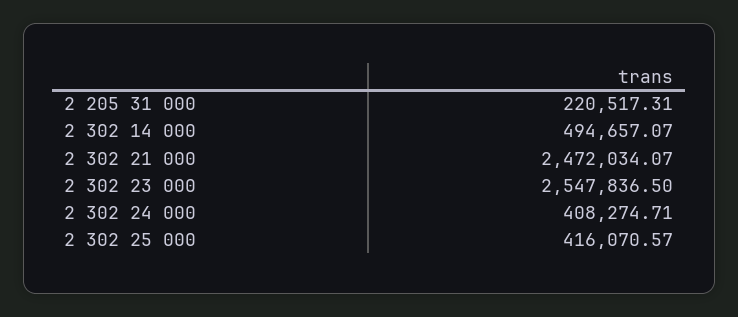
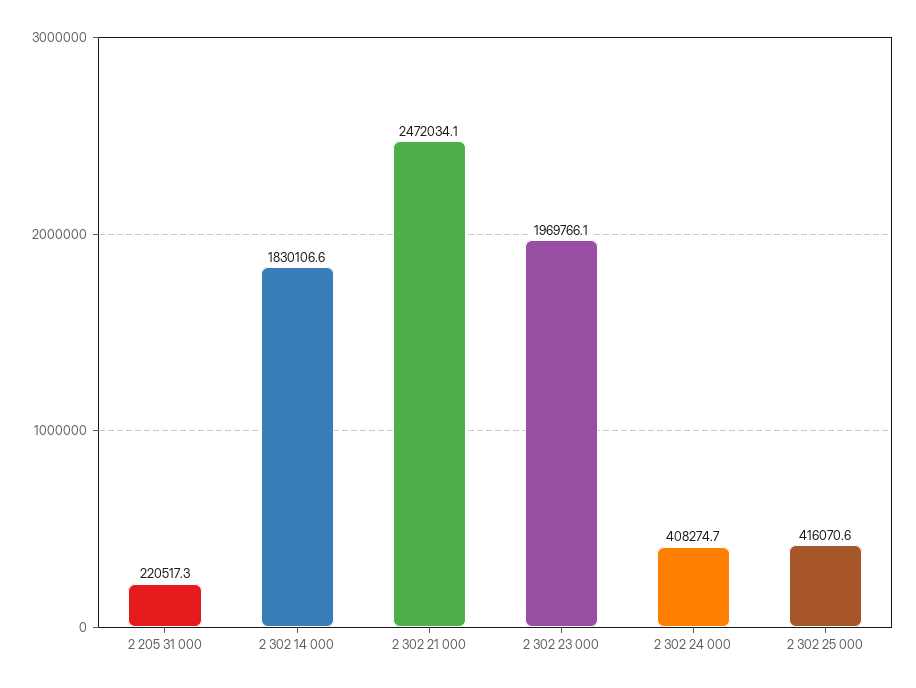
2 302 14 000: 494657.07 -> 1830106.6
2 302 23 000: 2547836.5 -> 1969766.1

